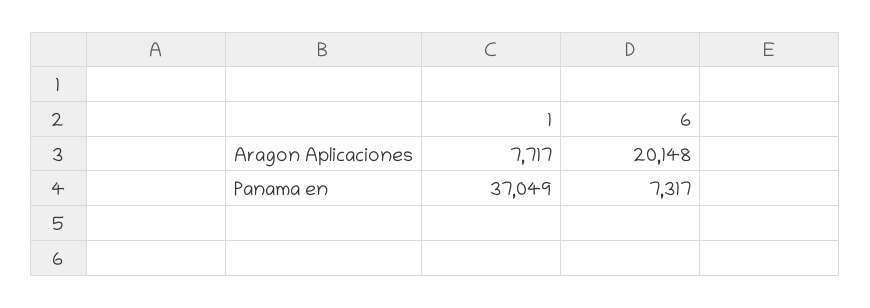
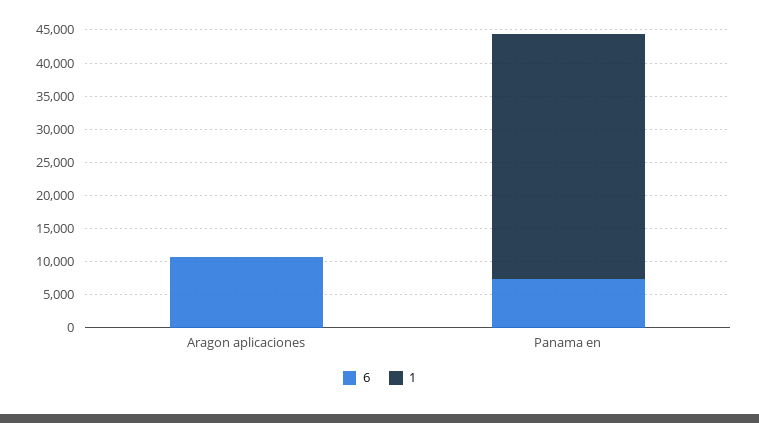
1, Aragon Aplicaciones: 7717 -> 0
6, Aragon Aplicaciones: 20148 -> 10000

